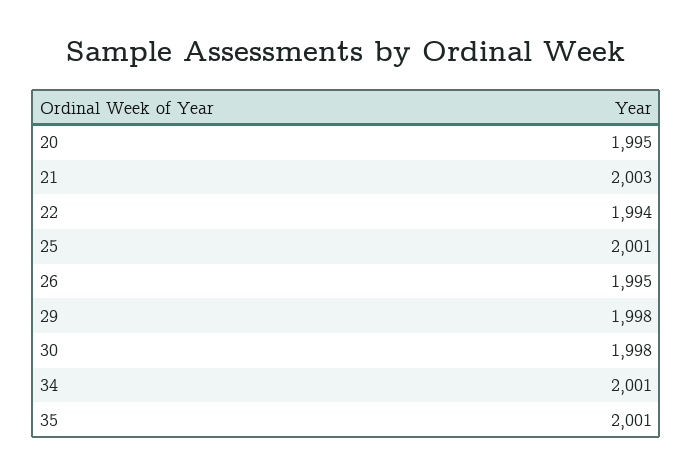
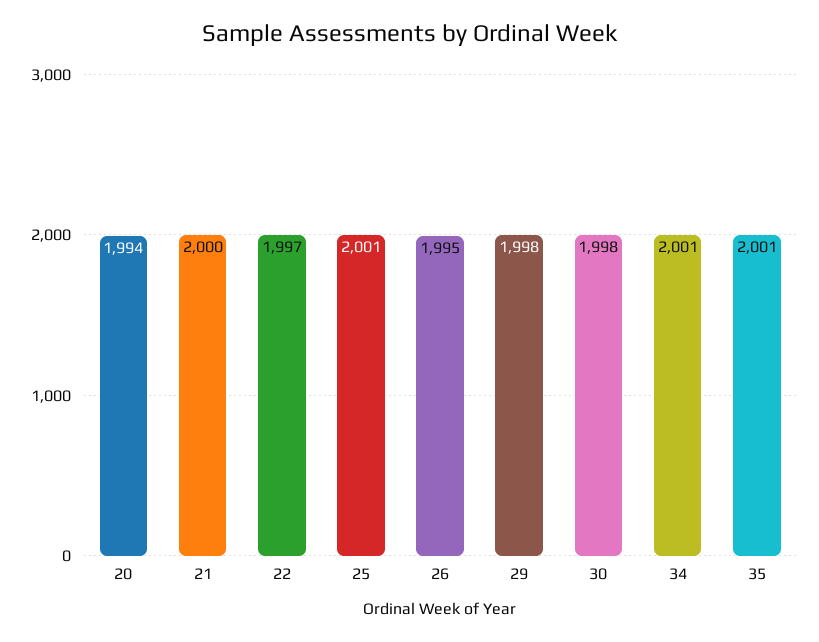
20: 1995 -> 1994
21: 2003 -> 2000
22: 1994 -> 1997

